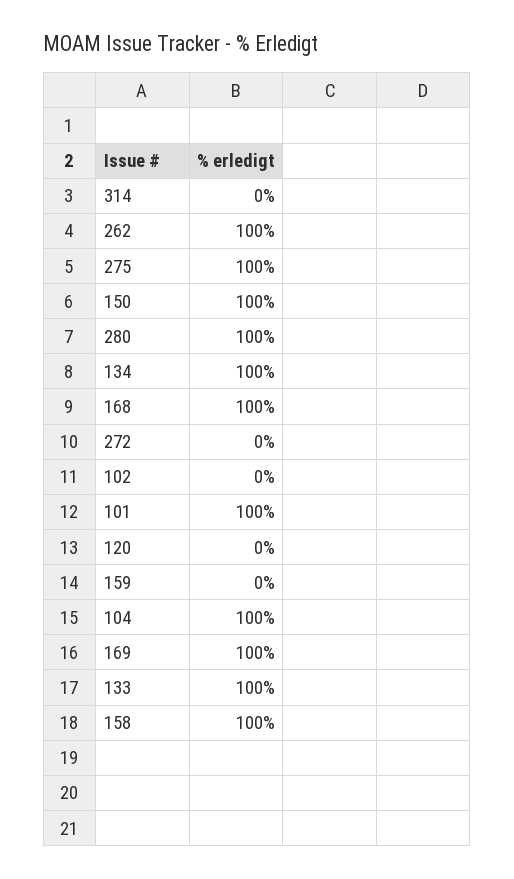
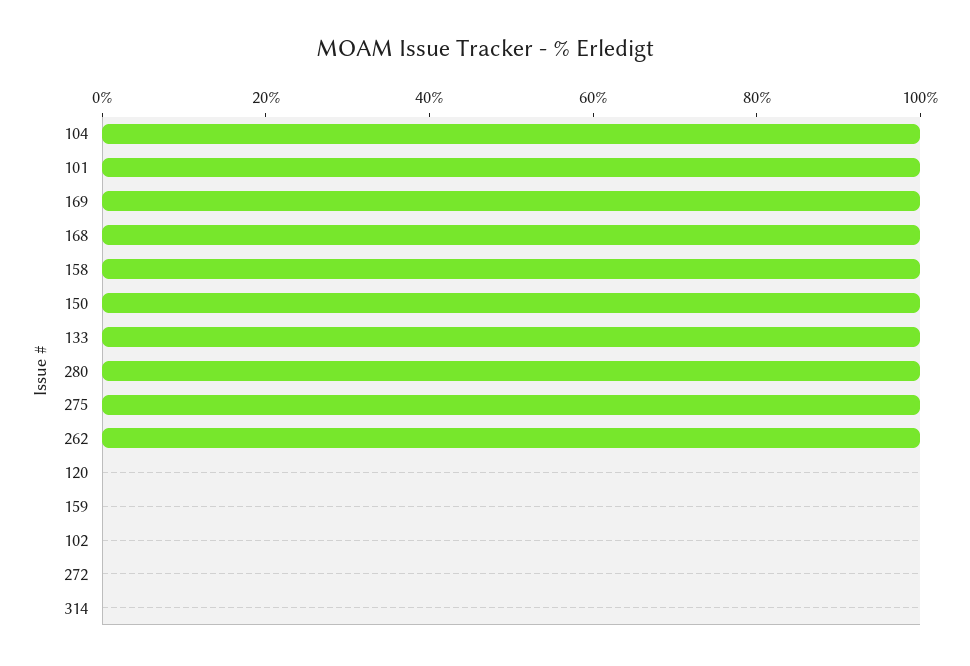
134: 100 -> none

